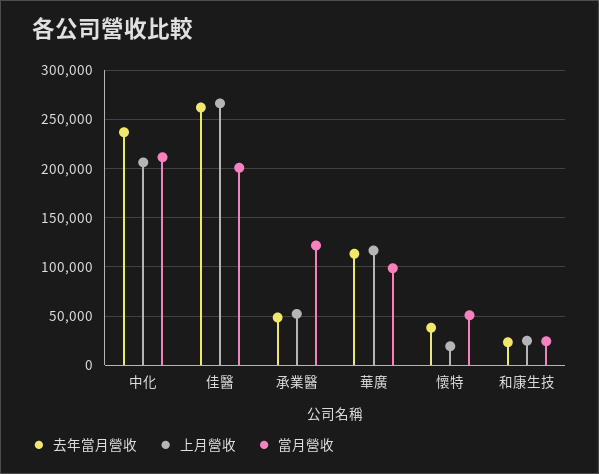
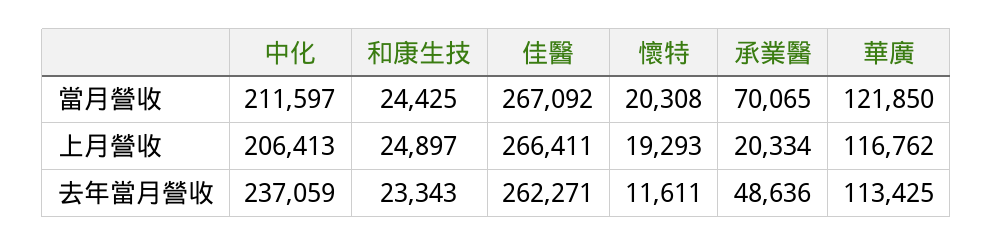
當月營收, 佳醫: 200000 -> 267092
上月營收, 承業醫: 50000 -> 20334
當月營收, 承業醫: 120000 -> 70065
當月營收, 華廣: 100000 -> 121850
去年當月營收, 懷特: 40000 -> 11611
當月營收, 懷特: 50000 -> 20308

